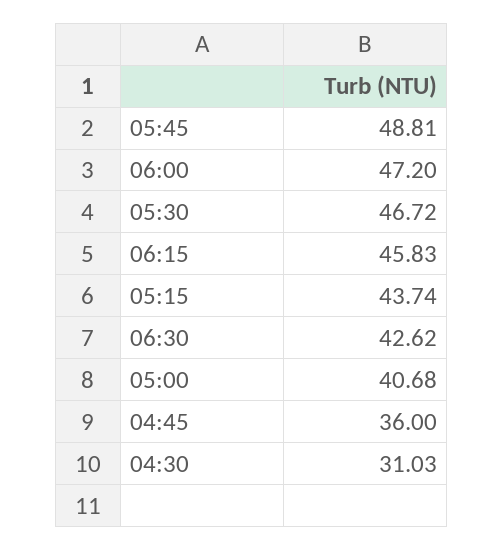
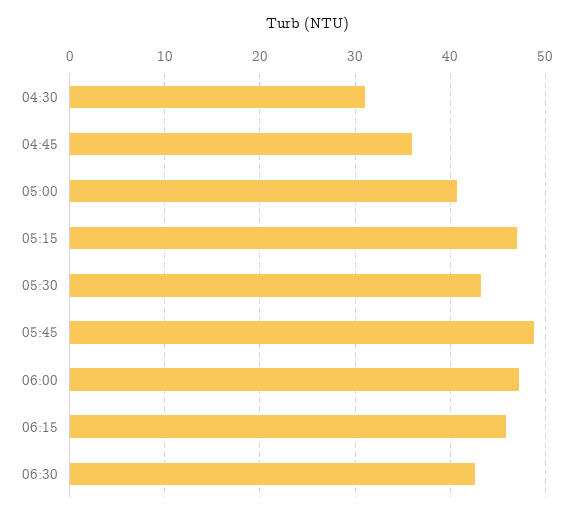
05:30: 46.72 -> 43
05:15: 43.74 -> 47

